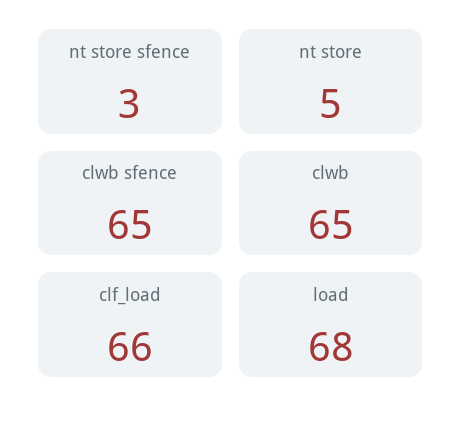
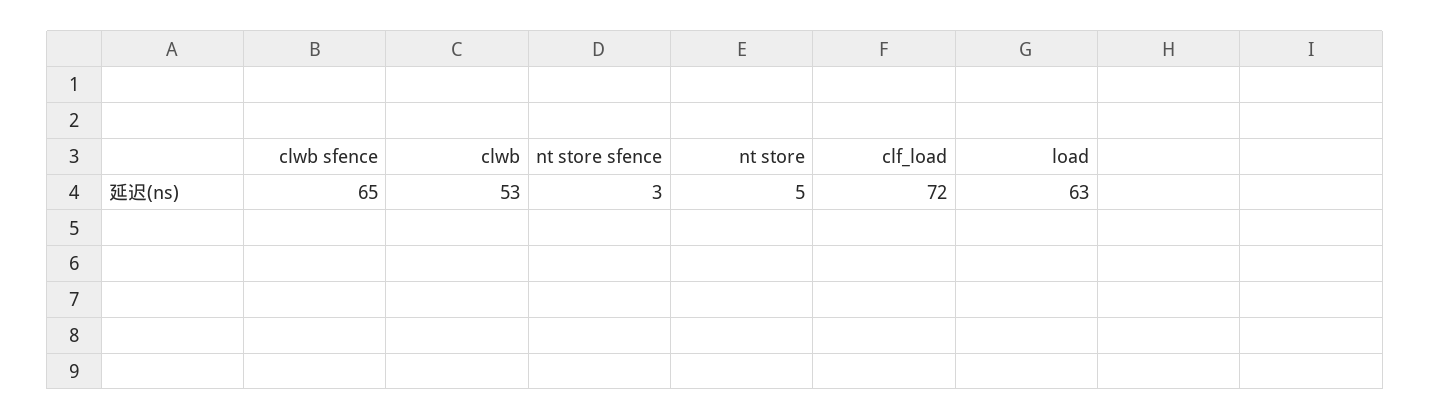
clwb: 65 -> 53
clf_load: 66 -> 72
load: 68 -> 63

